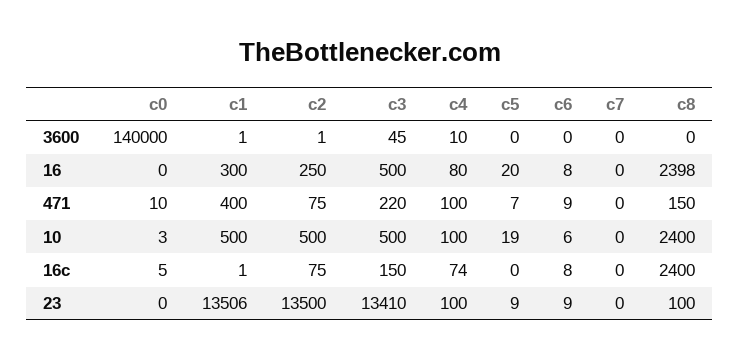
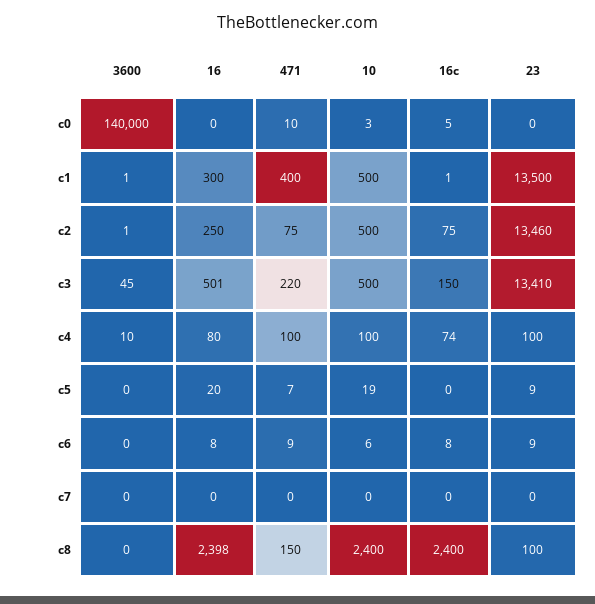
c3, 16: 500 -> 501
c1, 23: 13506 -> 13500
c2, 23: 13500 -> 13460

